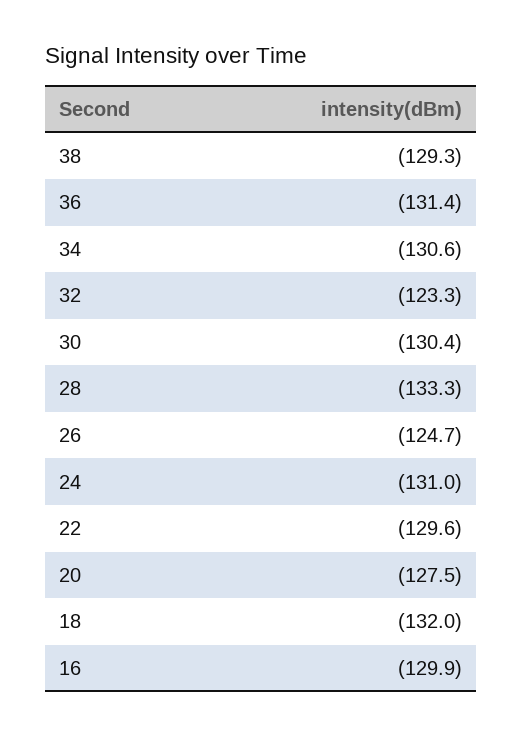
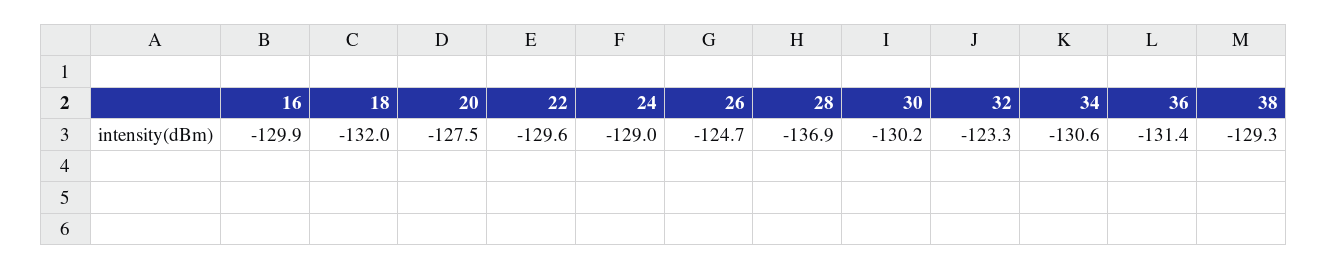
30: -130.4 -> -130.2
28: -133.3 -> -136.9
24: -131 -> -129

